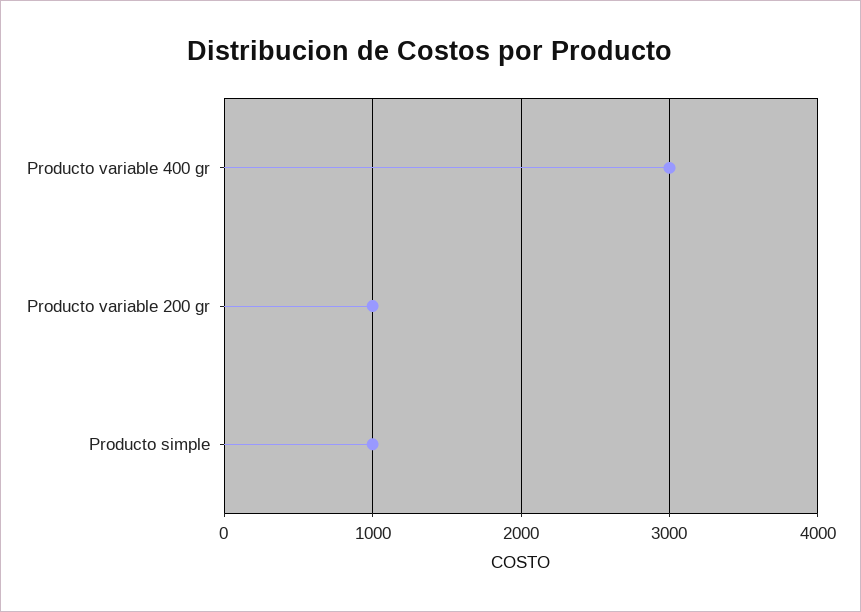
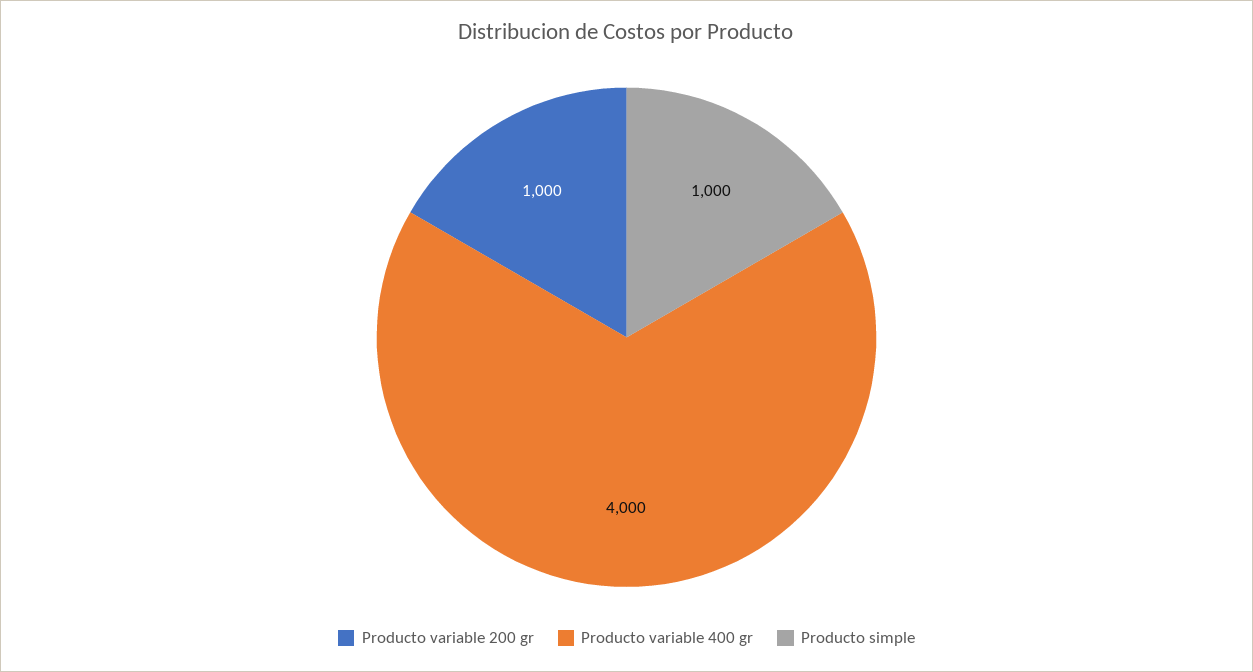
Producto variable 400 gr: 3000 -> 4000

